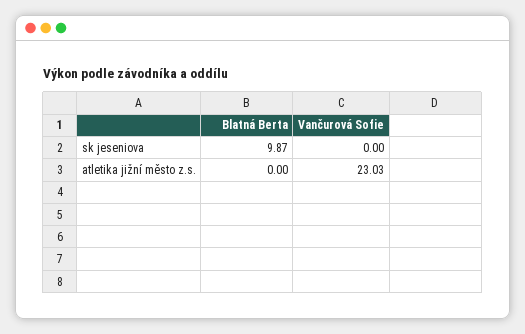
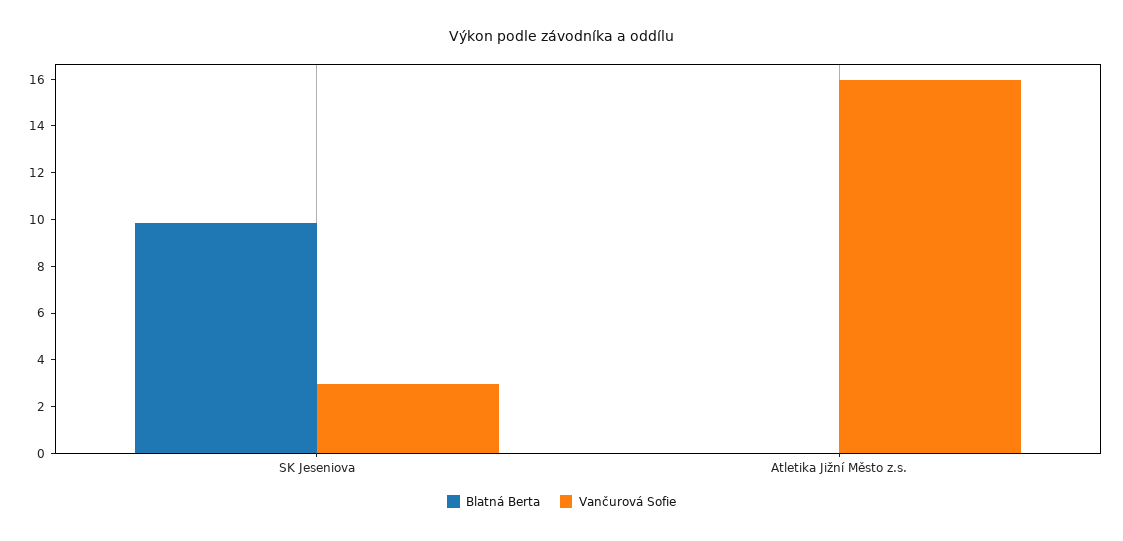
Vančurová Sofie, sk jeseniova: 0 -> 3
Vančurová Sofie, atletika jižní město z.s.: 23.03 -> 16

